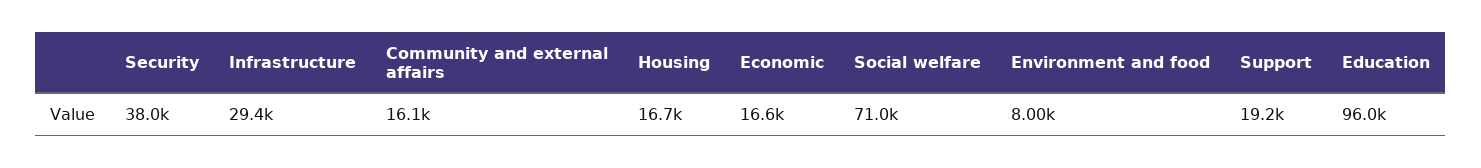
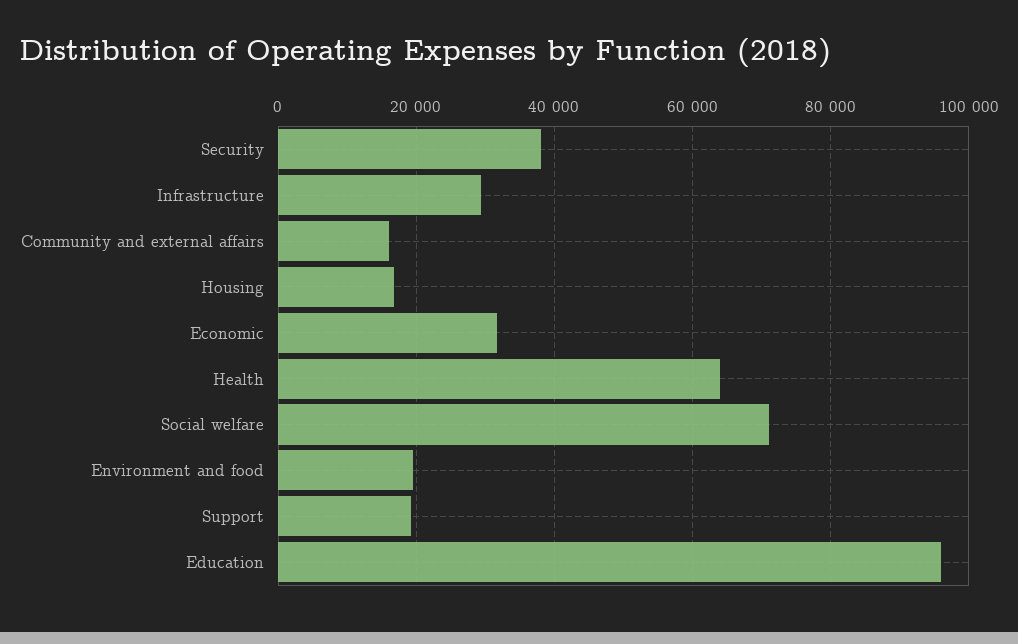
Economic: 16600 -> 32000
Environment and food: 8000 -> 20000
Health: none -> 64000

